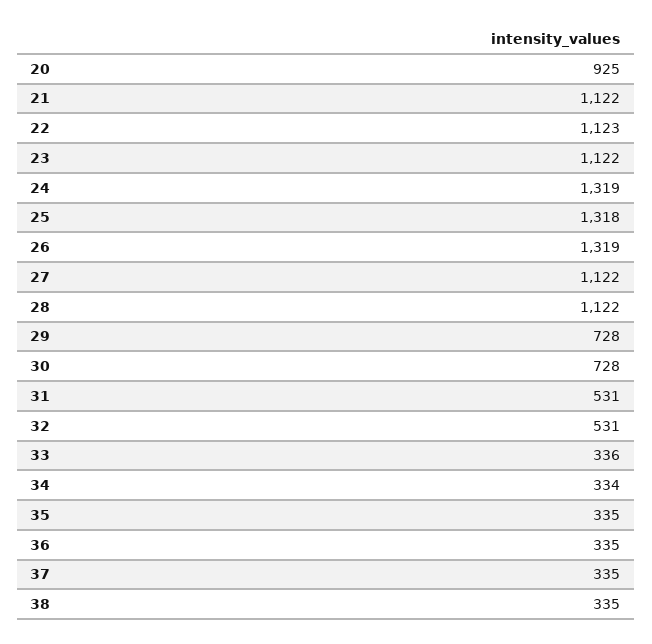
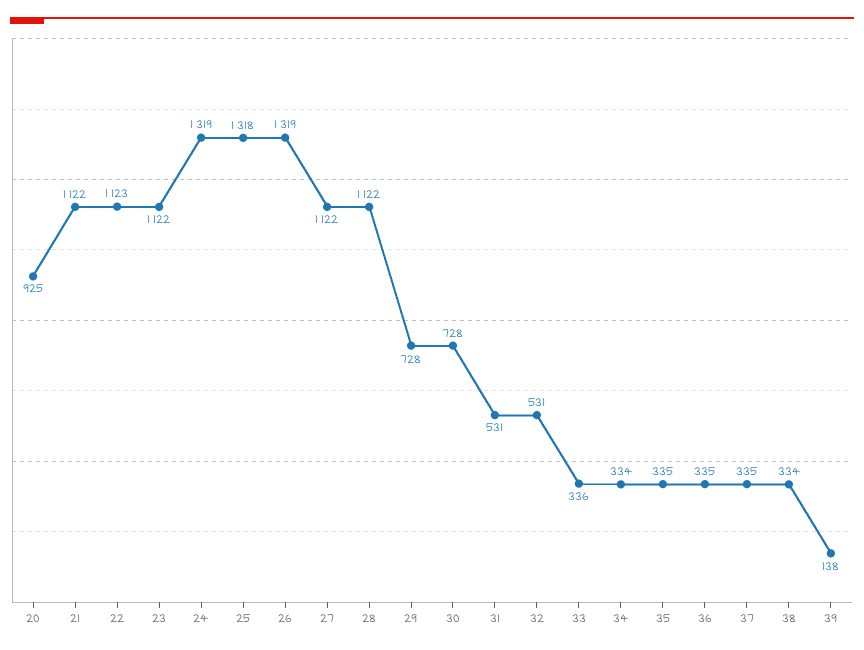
38: 335 -> 334
39: none -> 138

